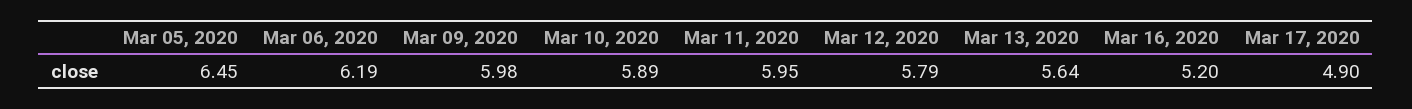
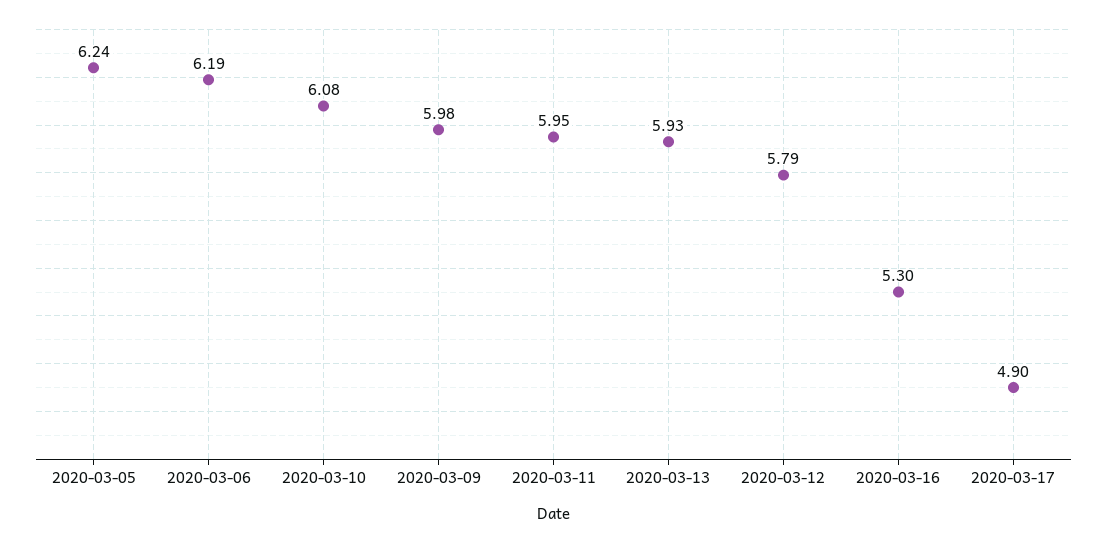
Mar 05, 2020: 6.45 -> 6.24
Mar 10, 2020: 5.89 -> 6.08
Mar 13, 2020: 5.64 -> 5.93
Mar 16, 2020: 5.2 -> 5.3

